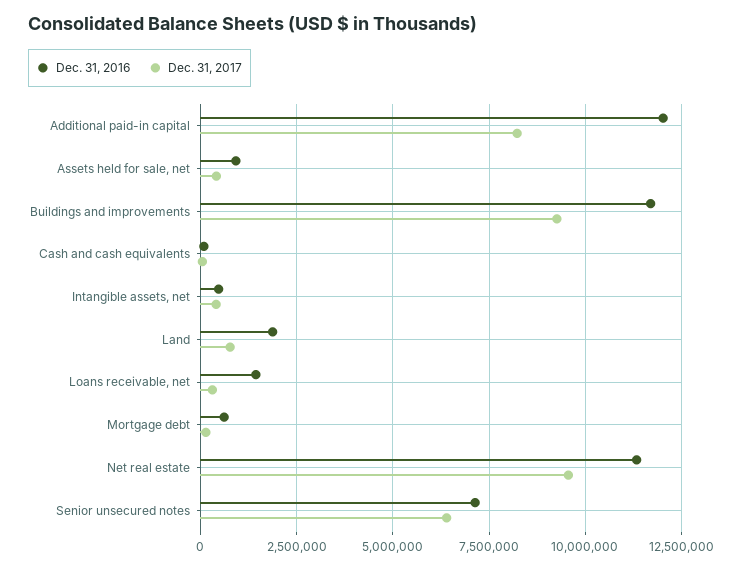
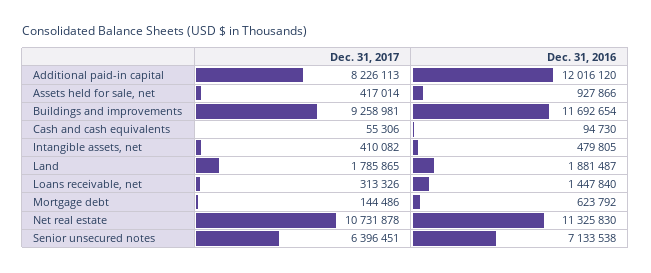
Dec. 31, 2017, Land: 750000 -> 1785865
Dec. 31, 2017, Net real estate: 9500000 -> 10731878

